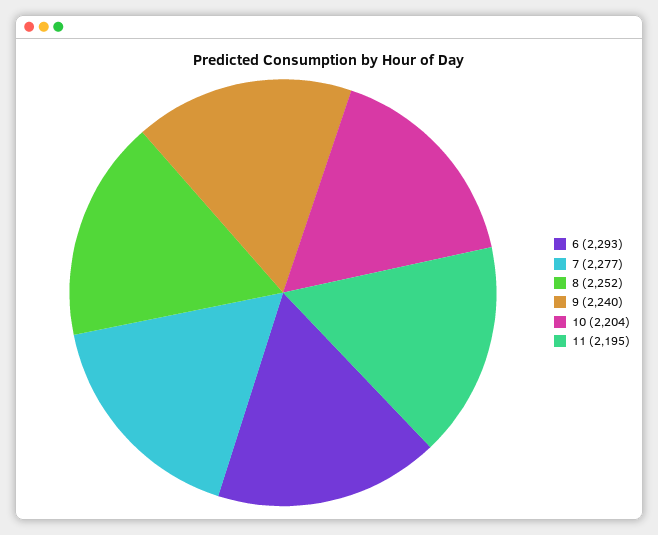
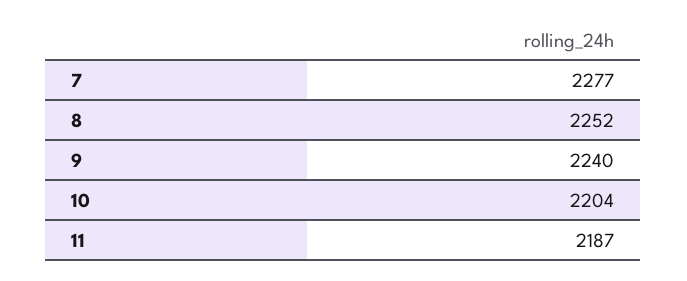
6: 2293 -> none
11: 2195 -> 2187

